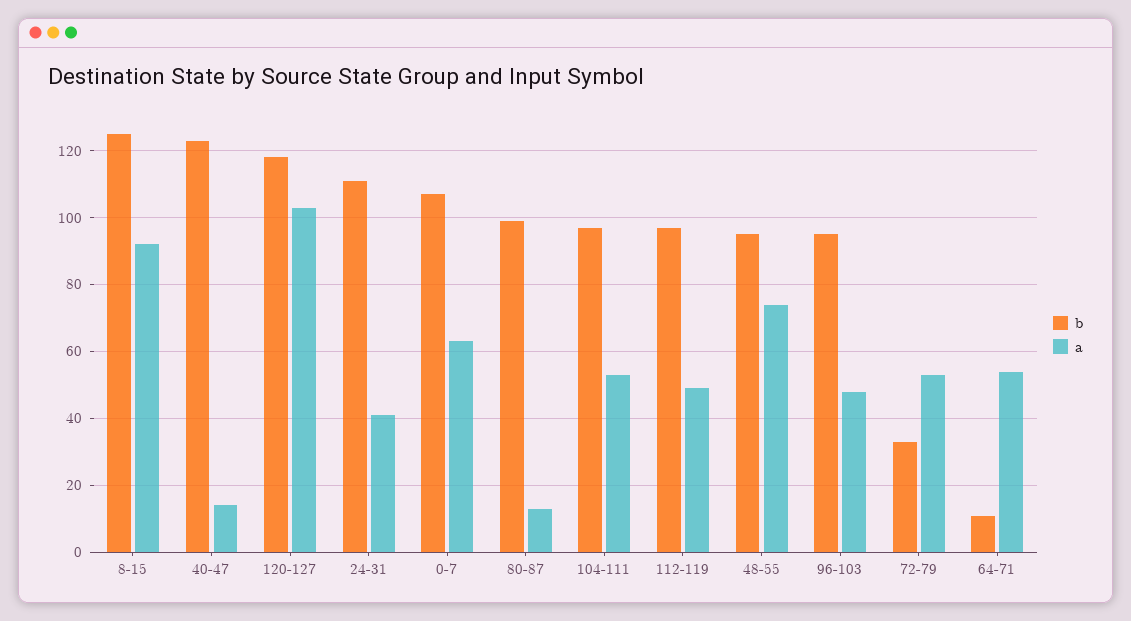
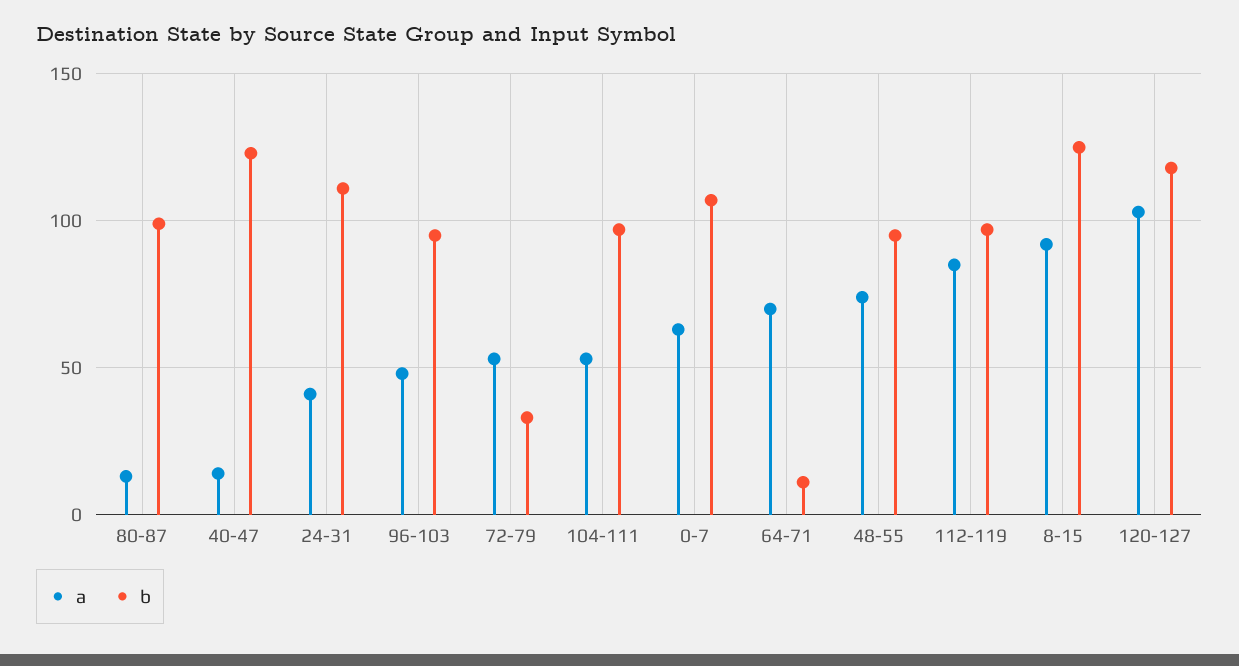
a, 112-119: 50 -> 85
a, 64-71: 55 -> 70

